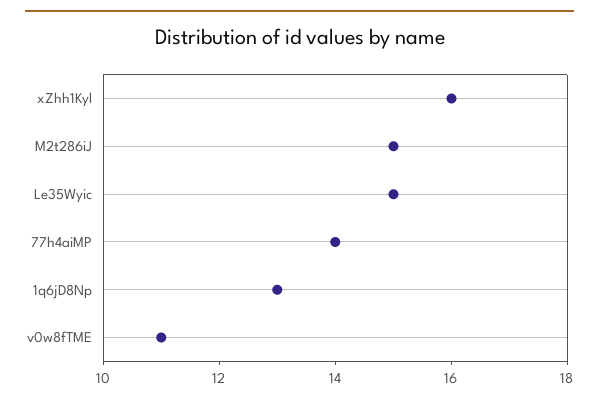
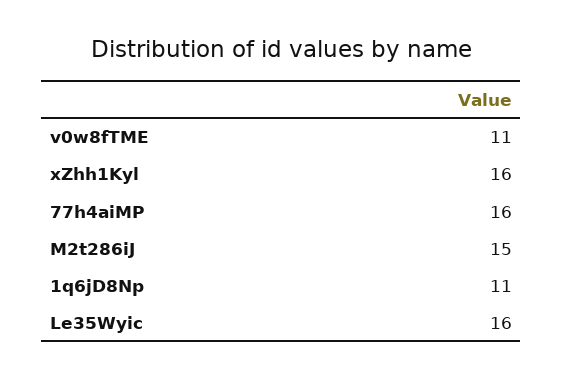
Le35Wyic: 15 -> 16
77h4aiMP: 14 -> 16
1q6jD8Np: 13 -> 11

